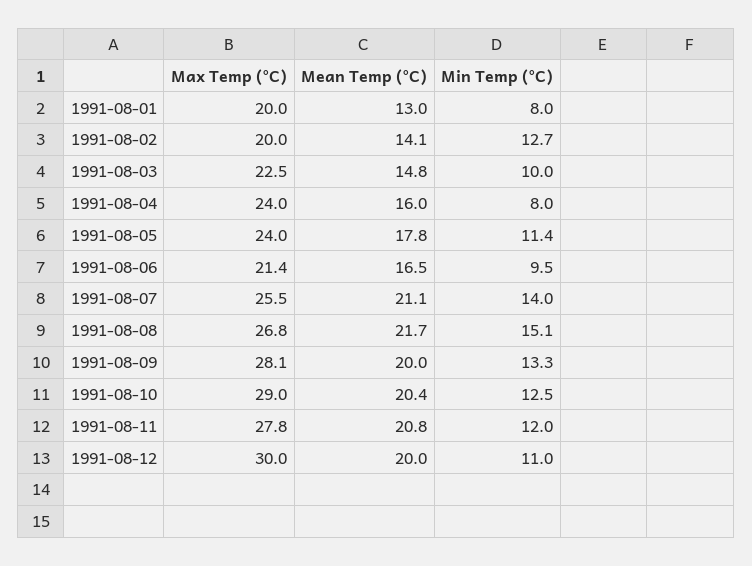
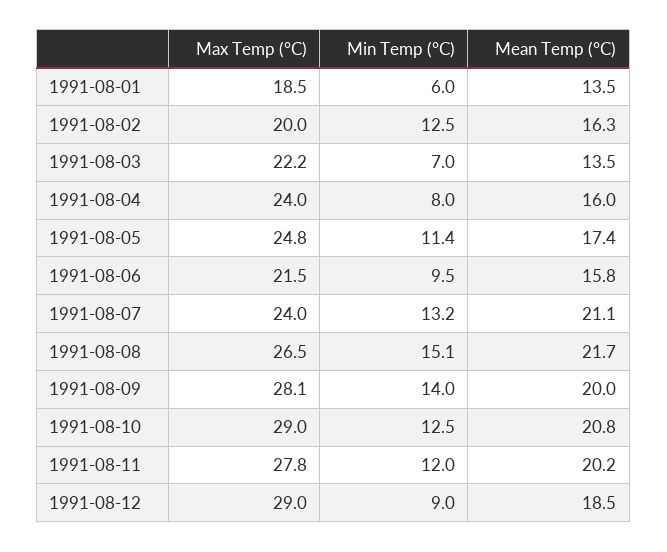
Max Temp (°C), 1991-08-01: 20 -> 18.5
Mean Temp (°C), 1991-08-01: 13 -> 13.5
Min Temp (°C), 1991-08-01: 8 -> 6
Mean Temp (°C), 1991-08-02: 14.1 -> 16.3
Min Temp (°C), 1991-08-02: 12.7 -> 12.5
Max Temp (°C), 1991-08-03: 22.5 -> 22.2
Mean Temp (°C), 1991-08-03: 14.8 -> 13.5
Min Temp (°C), 1991-08-03: 10 -> 7
Max Temp (°C), 1991-08-05: 24 -> 24.8
Mean Temp (°C), 1991-08-05: 17.8 -> 17.4
Max Temp (°C), 1991-08-06: 21.4 -> 21.5
Mean Temp (°C), 1991-08-06: 16.5 -> 15.8
Max Temp (°C), 1991-08-07: 25.5 -> 24
Min Temp (°C), 1991-08-07: 14 -> 13.2
Max Temp (°C), 1991-08-08: 26.8 -> 26.5
Min Temp (°C), 1991-08-09: 13.3 -> 14
Mean Temp (°C), 1991-08-10: 20.4 -> 20.8
Mean Temp (°C), 1991-08-11: 20.8 -> 20.2
Max Temp (°C), 1991-08-12: 30 -> 29
Mean Temp (°C), 1991-08-12: 20 -> 18.5
Min Temp (°C), 1991-08-12: 11 -> 9

